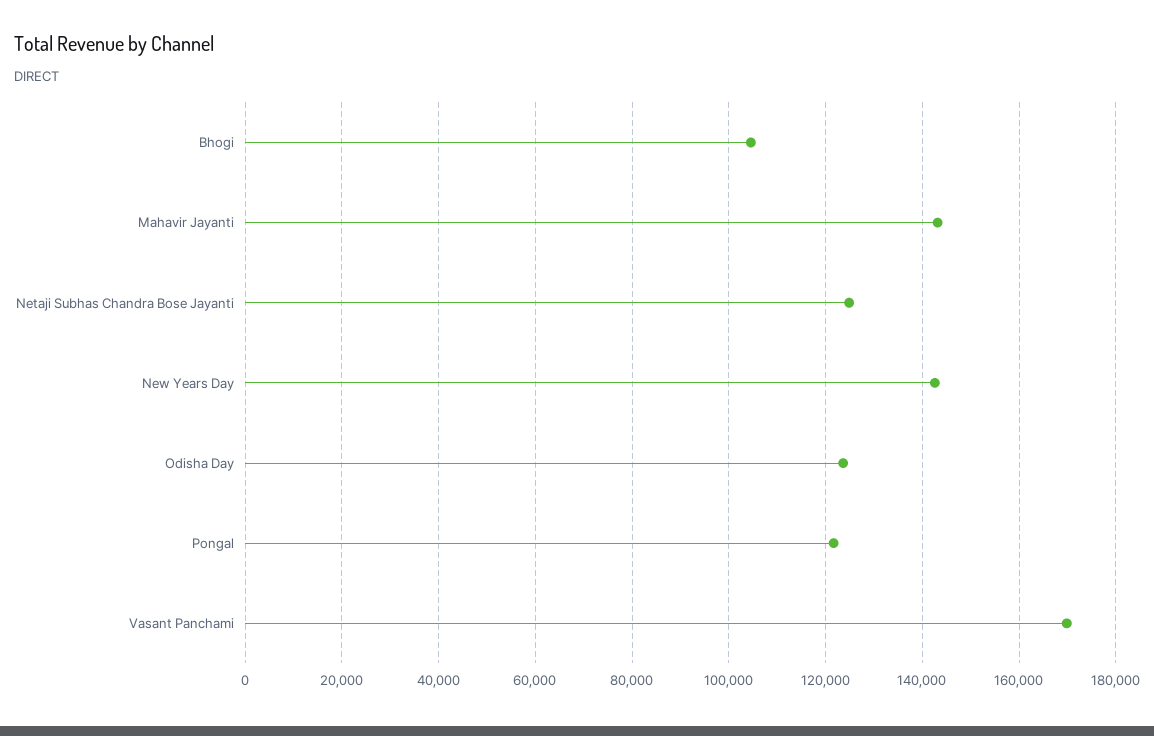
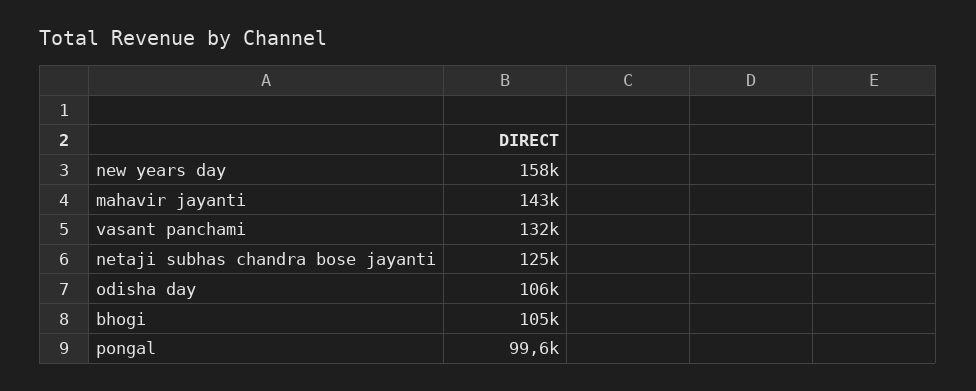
New Years Day: 142000 -> 158000
Odisha Day: 124000 -> 106000
Pongal: 122000 -> 99600
Vasant Panchami: 170000 -> 132000

